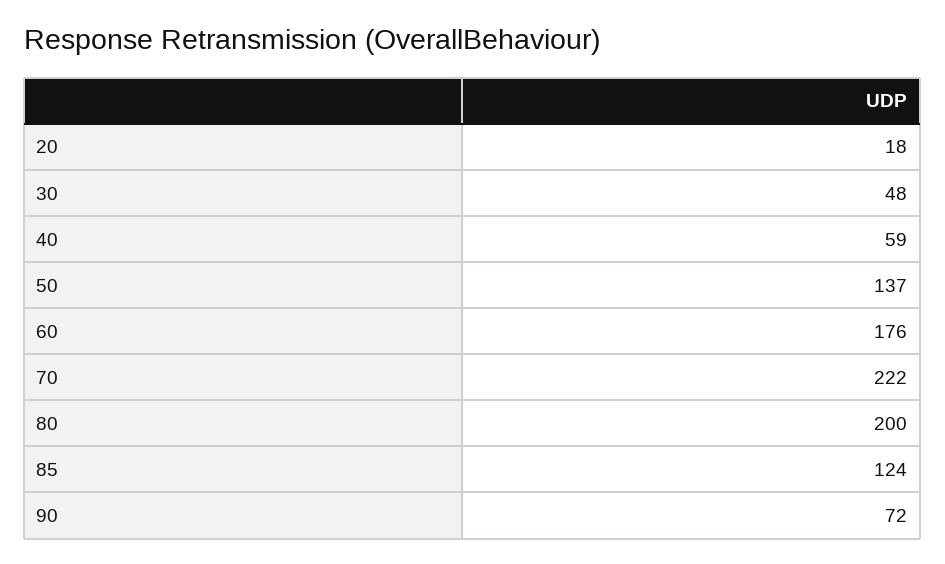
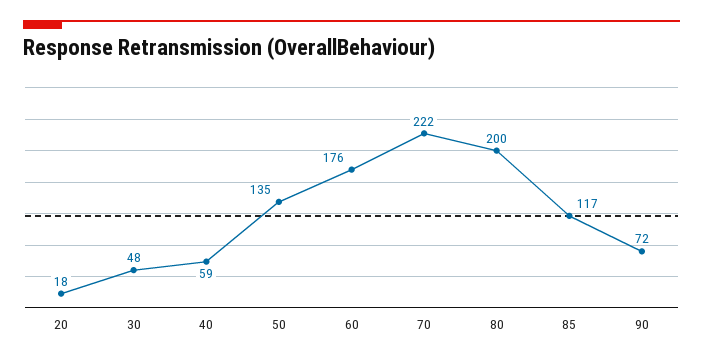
50: 137 -> 135
85: 124 -> 117

